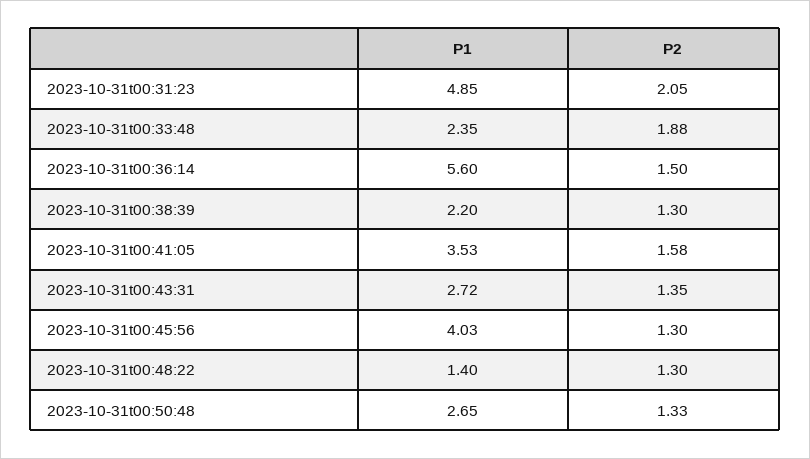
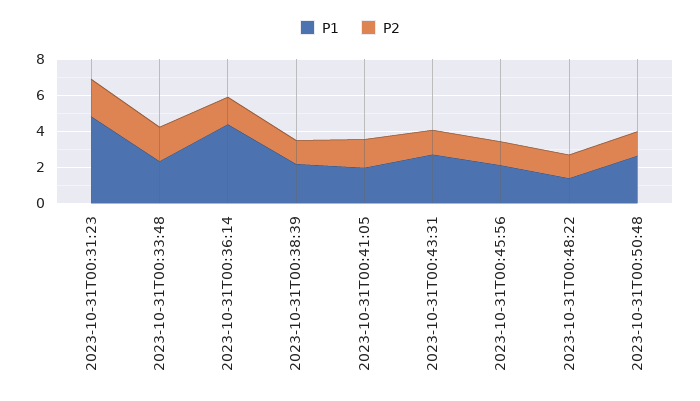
P1, 2023-10-31t00:36:14: 5.6 -> 4.5
P1, 2023-10-31t00:41:05: 3.53 -> 2
P1, 2023-10-31t00:45:56: 4.03 -> 2

